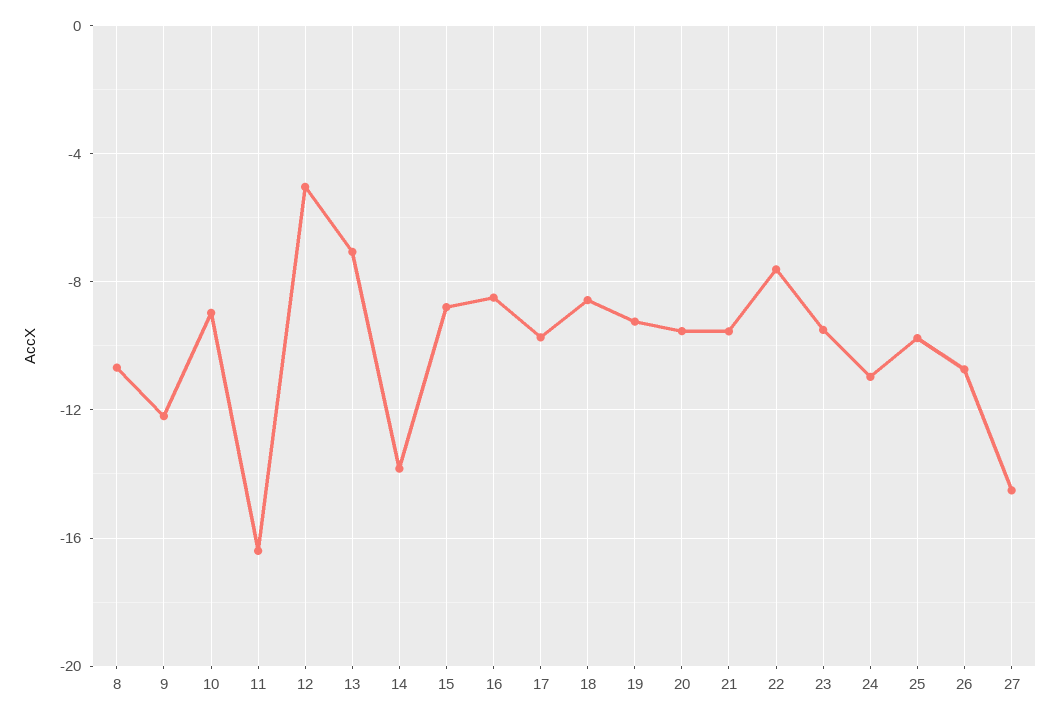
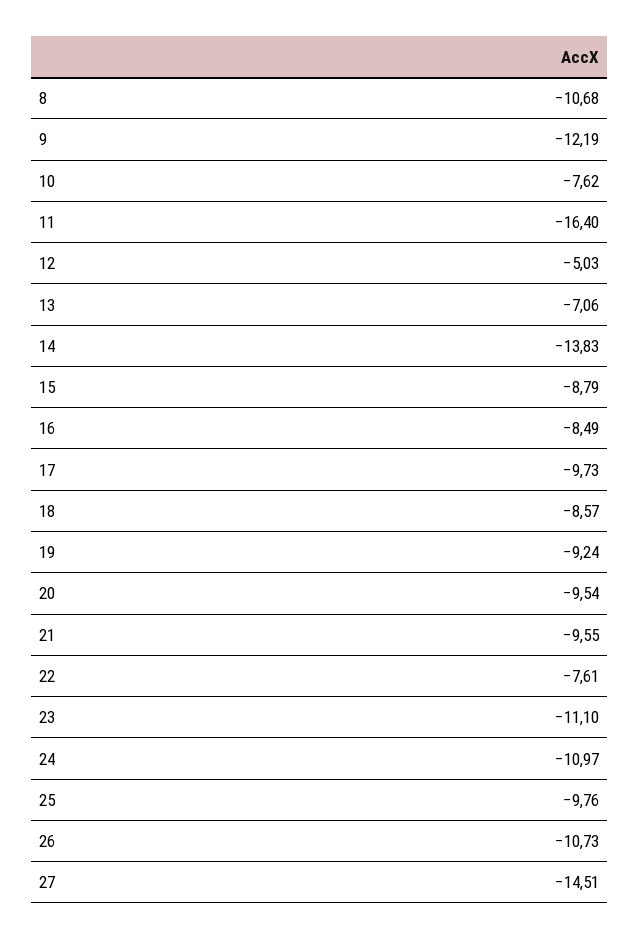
10: -9 -> -7.62
23: -9.5 -> -11.1

